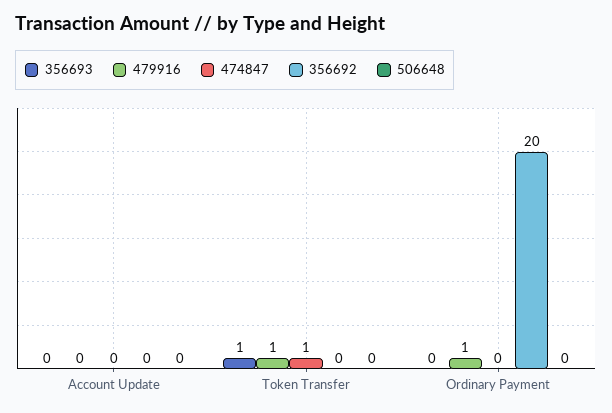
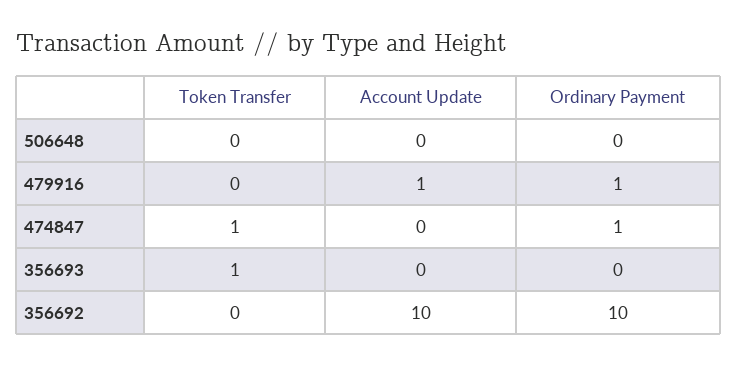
479916, Account Update: 0 -> 1
356692, Account Update: 0 -> 10
479916, Token Transfer: 1 -> 0
474847, Ordinary Payment: 0 -> 1
356692, Ordinary Payment: 20 -> 10

